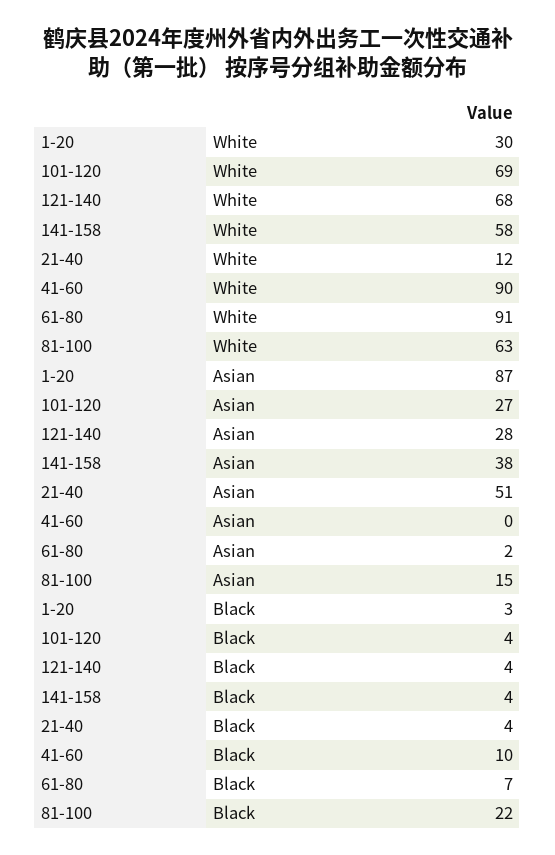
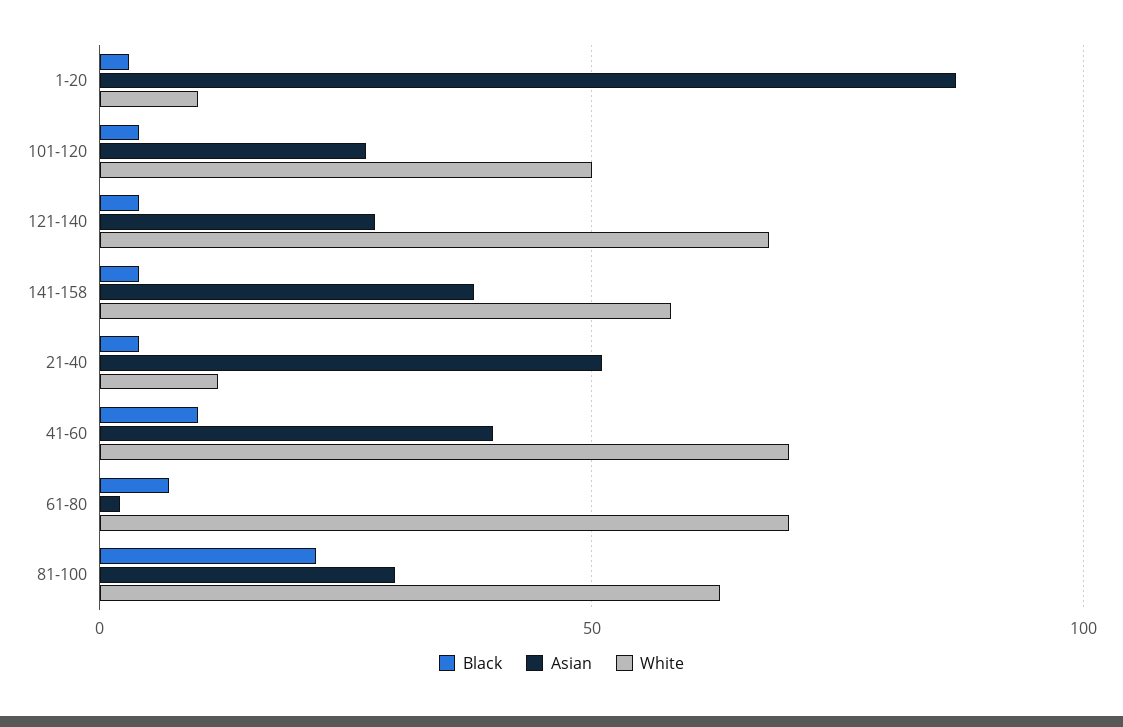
White, 1-20: 30 -> 10
White, 101-120: 69 -> 50
White, 41-60: 90 -> 70
White, 61-80: 91 -> 70
Asian, 41-60: 0 -> 40
Asian, 81-100: 15 -> 30

